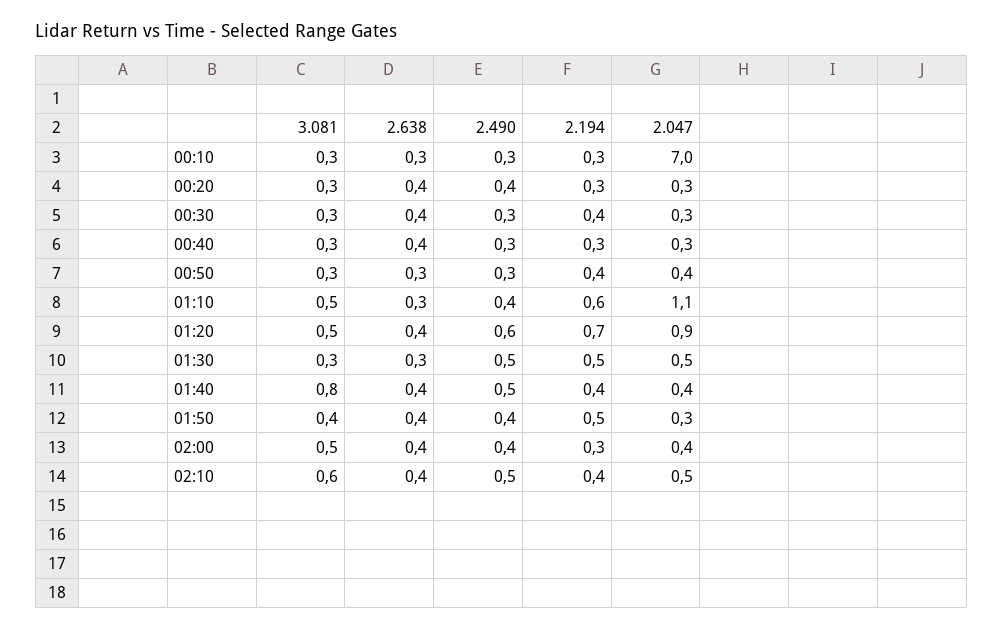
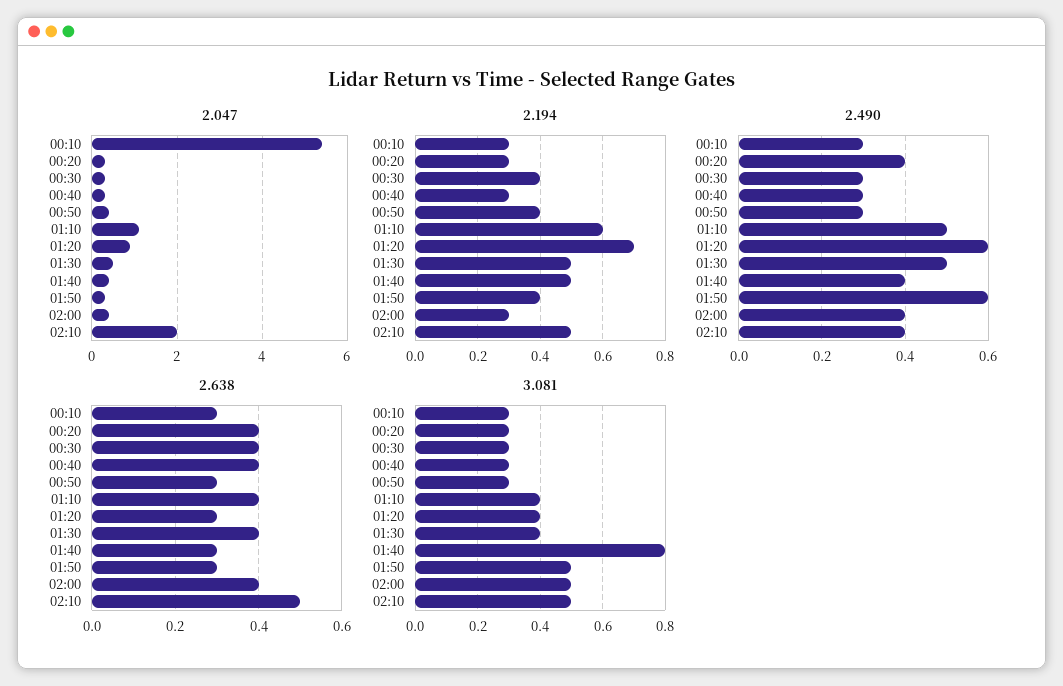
2.047, 00:10: 7 -> 5.5
3.081, 01:10: 0.5 -> 0.4
2.638, 01:10: 0.3 -> 0.4
2.490, 01:10: 0.4 -> 0.5
3.081, 01:20: 0.5 -> 0.4
2.638, 01:20: 0.4 -> 0.3
3.081, 01:30: 0.3 -> 0.4
2.638, 01:30: 0.3 -> 0.4
2.638, 01:40: 0.4 -> 0.3
2.490, 01:40: 0.5 -> 0.4
2.194, 01:40: 0.4 -> 0.5
3.081, 01:50: 0.4 -> 0.5
2.638, 01:50: 0.4 -> 0.3
2.490, 01:50: 0.4 -> 0.6
2.194, 01:50: 0.5 -> 0.4
3.081, 02:10: 0.6 -> 0.5
2.638, 02:10: 0.4 -> 0.5
2.490, 02:10: 0.5 -> 0.4
2.194, 02:10: 0.4 -> 0.5
2.047, 02:10: 0.5 -> 2

